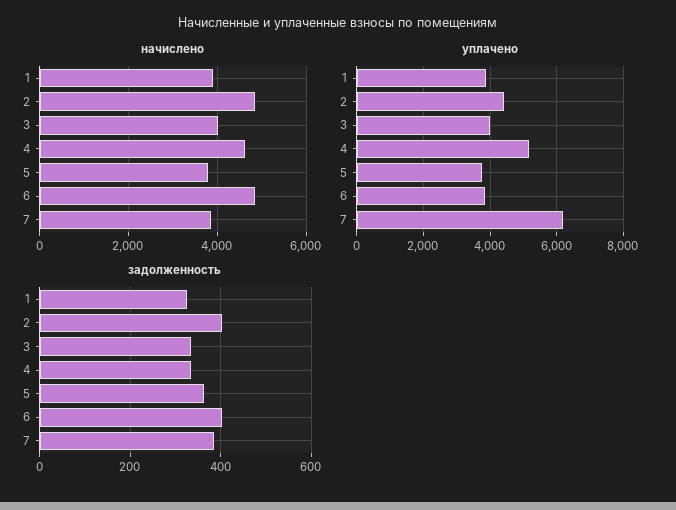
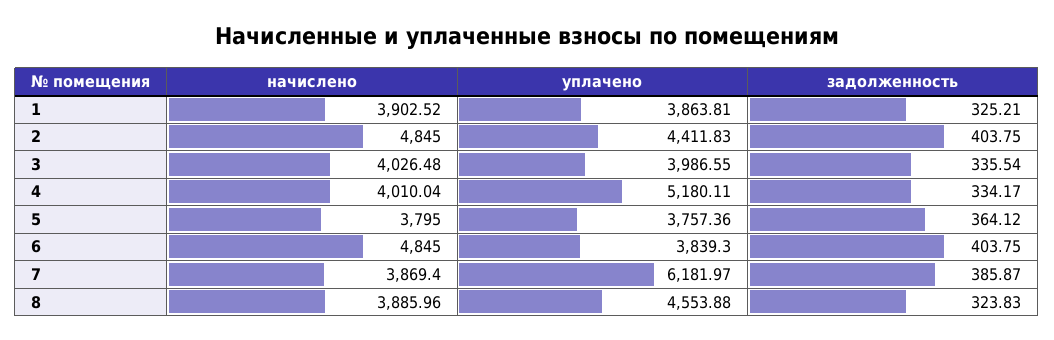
начислено, 4: 4600 -> 4010.04
начислено, 8: none -> 3885.96
уплачено, 8: none -> 4553.88
задолженность, 8: none -> 323.83

